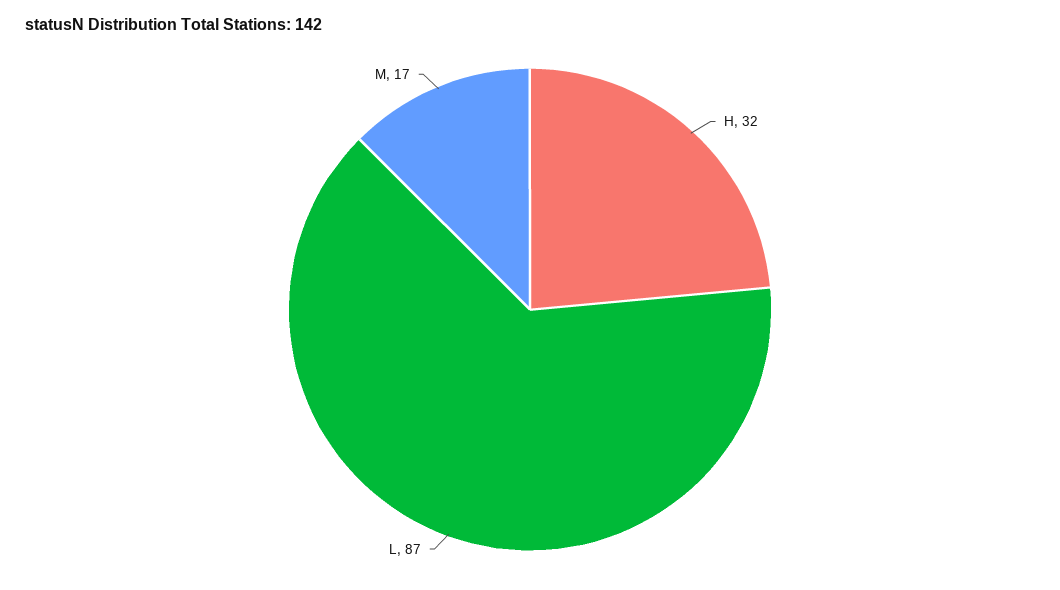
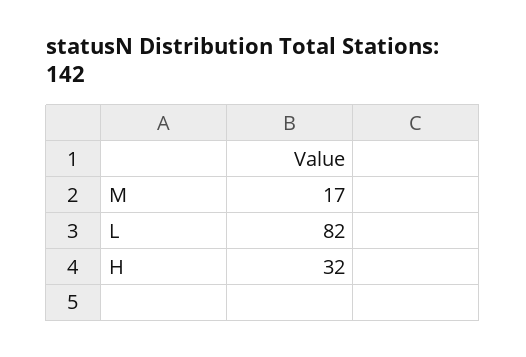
L: 87 -> 82

